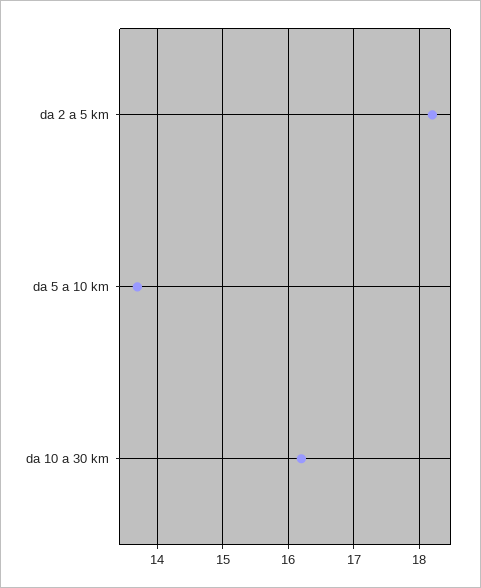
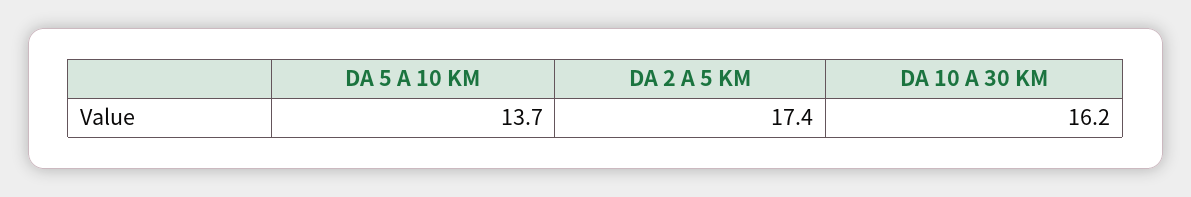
da 2 a 5 km: 18.2 -> 17.4

